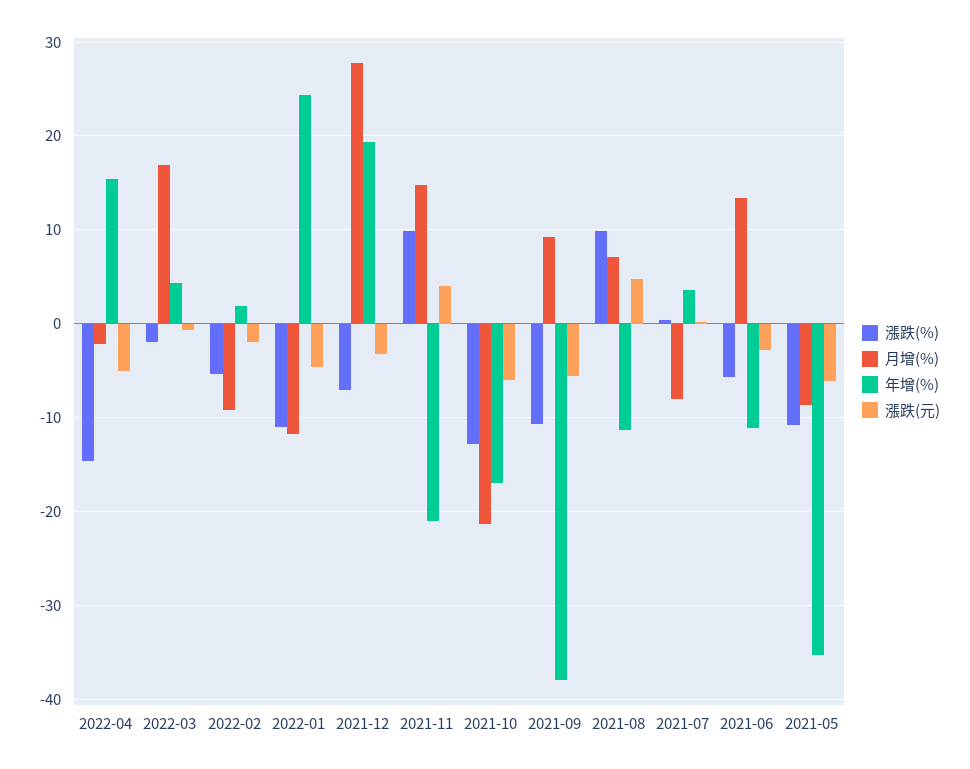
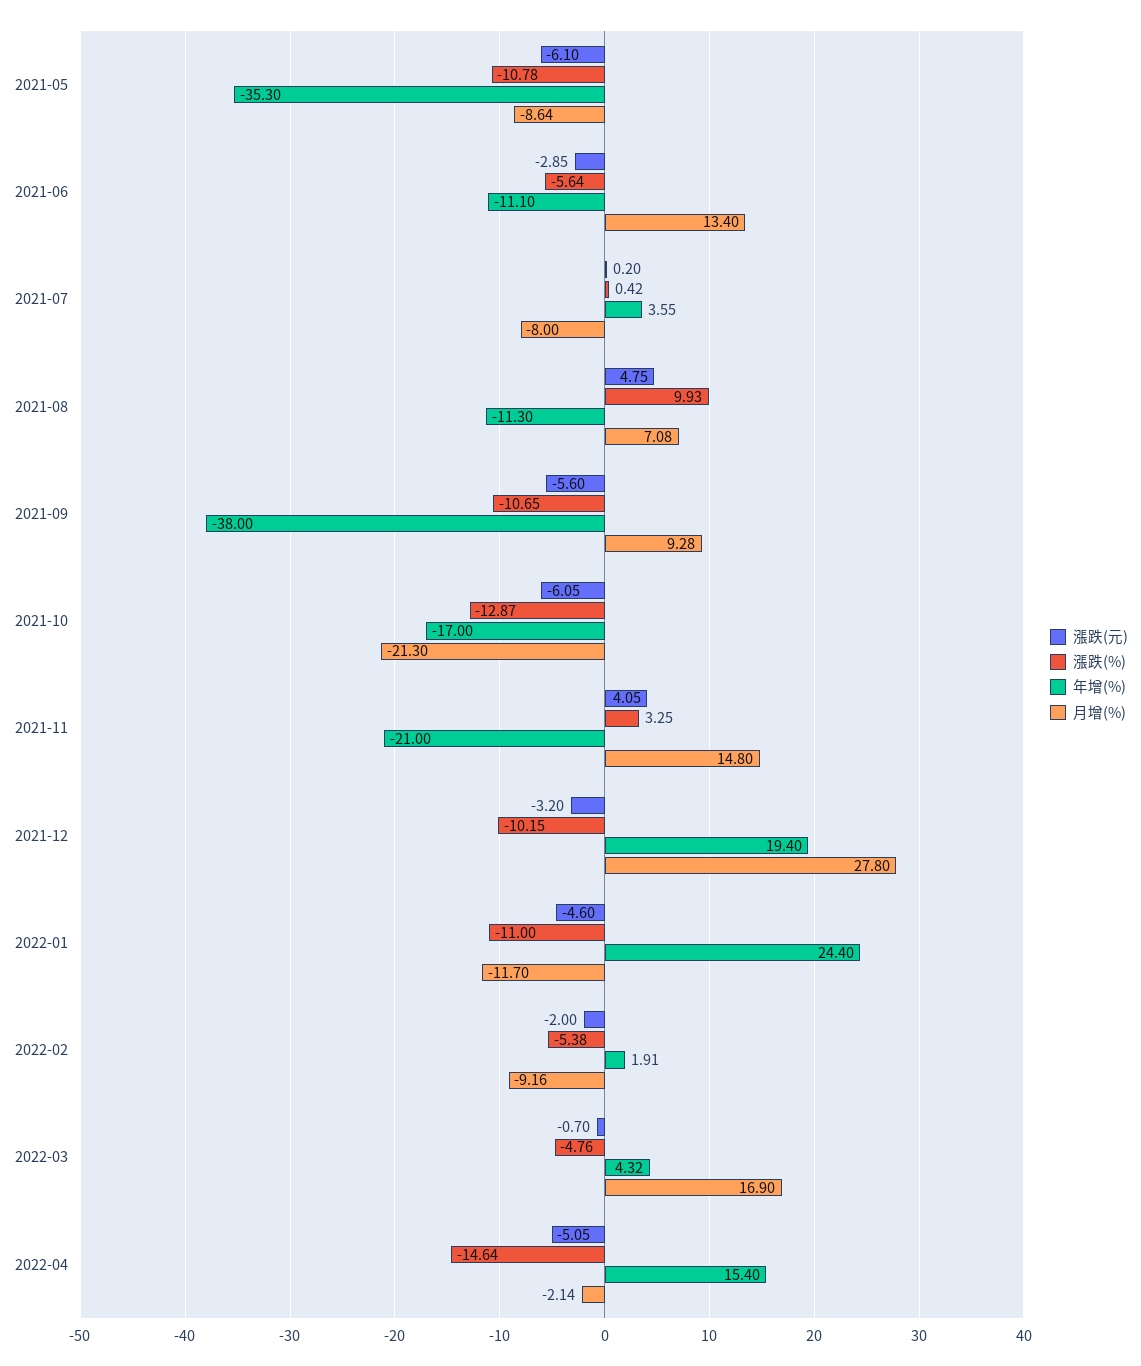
漲跌(%), 2022-03: -2 -> -4.76
漲跌(%), 2021-12: -7 -> -10.15
漲跌(%), 2021-11: 10 -> 3.25

